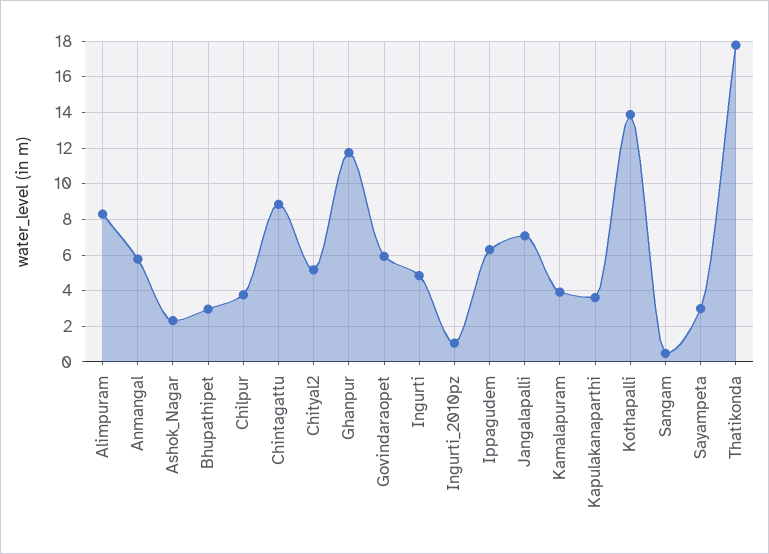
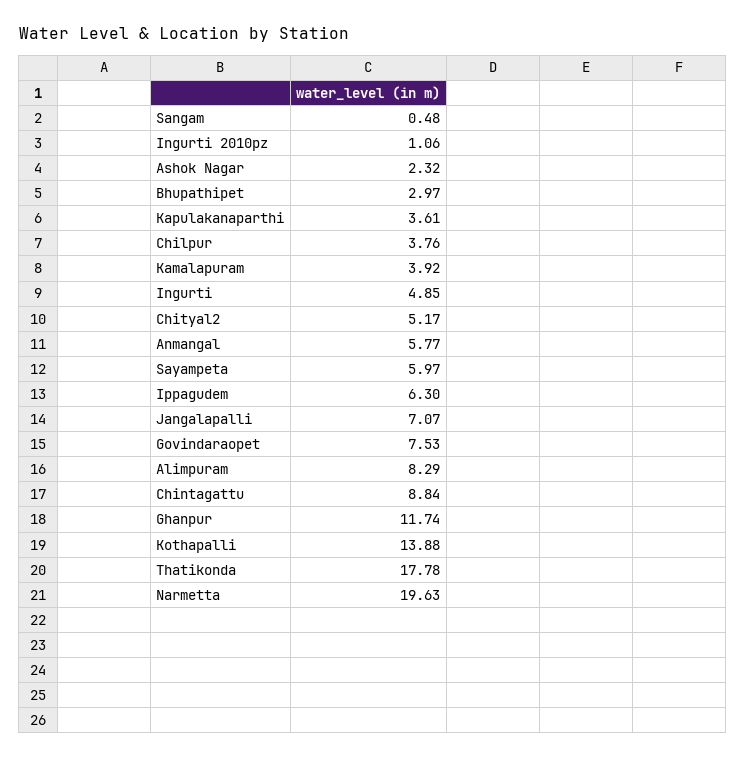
Govindaraopet: 6 -> 7.53
Sayampeta: 3 -> 5.97
Narmetta: none -> 19.63

